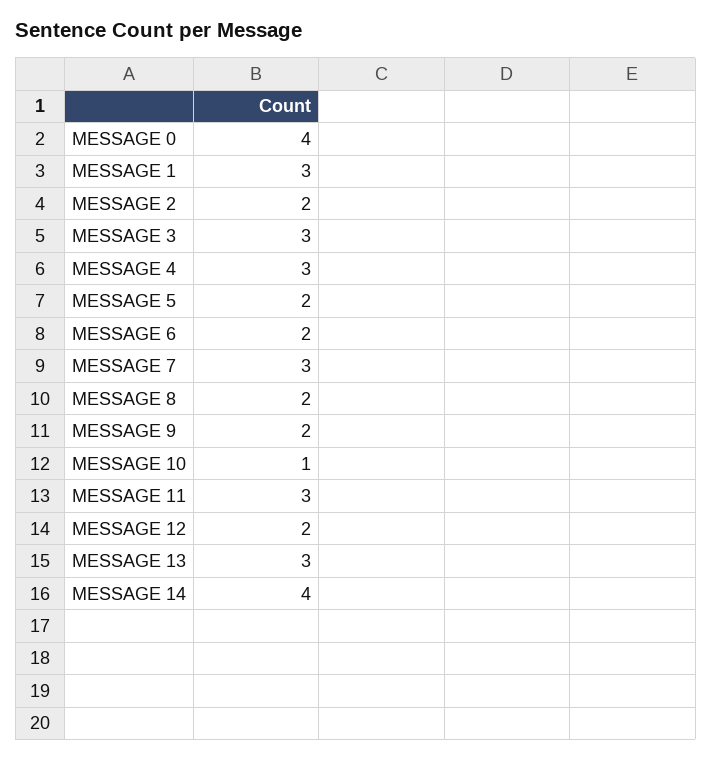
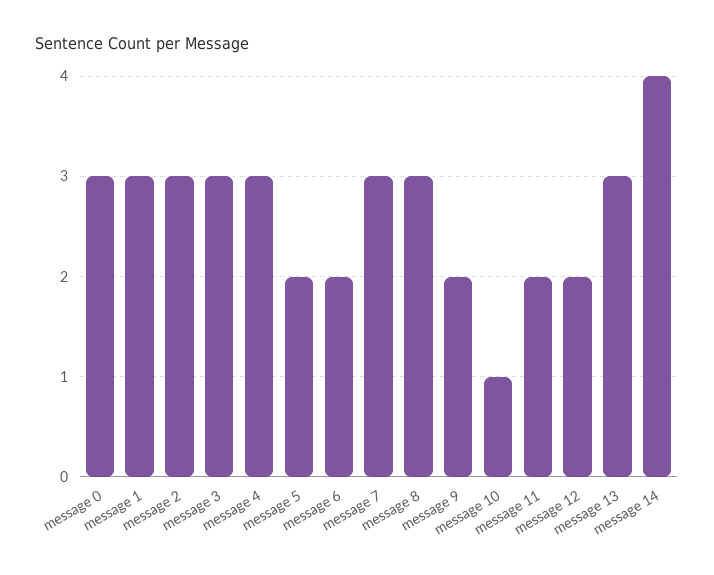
MESSAGE 0: 4 -> 3
MESSAGE 2: 2 -> 3
MESSAGE 8: 2 -> 3
MESSAGE 11: 3 -> 2

